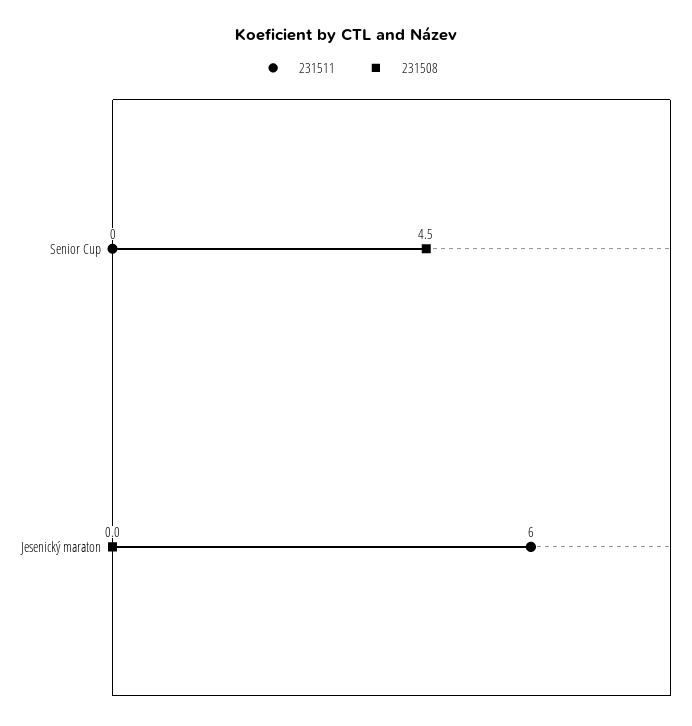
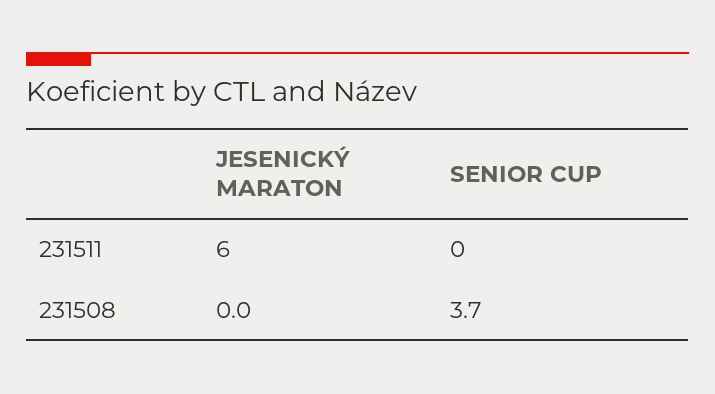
231508, Senior Cup: 4.5 -> 3.7

